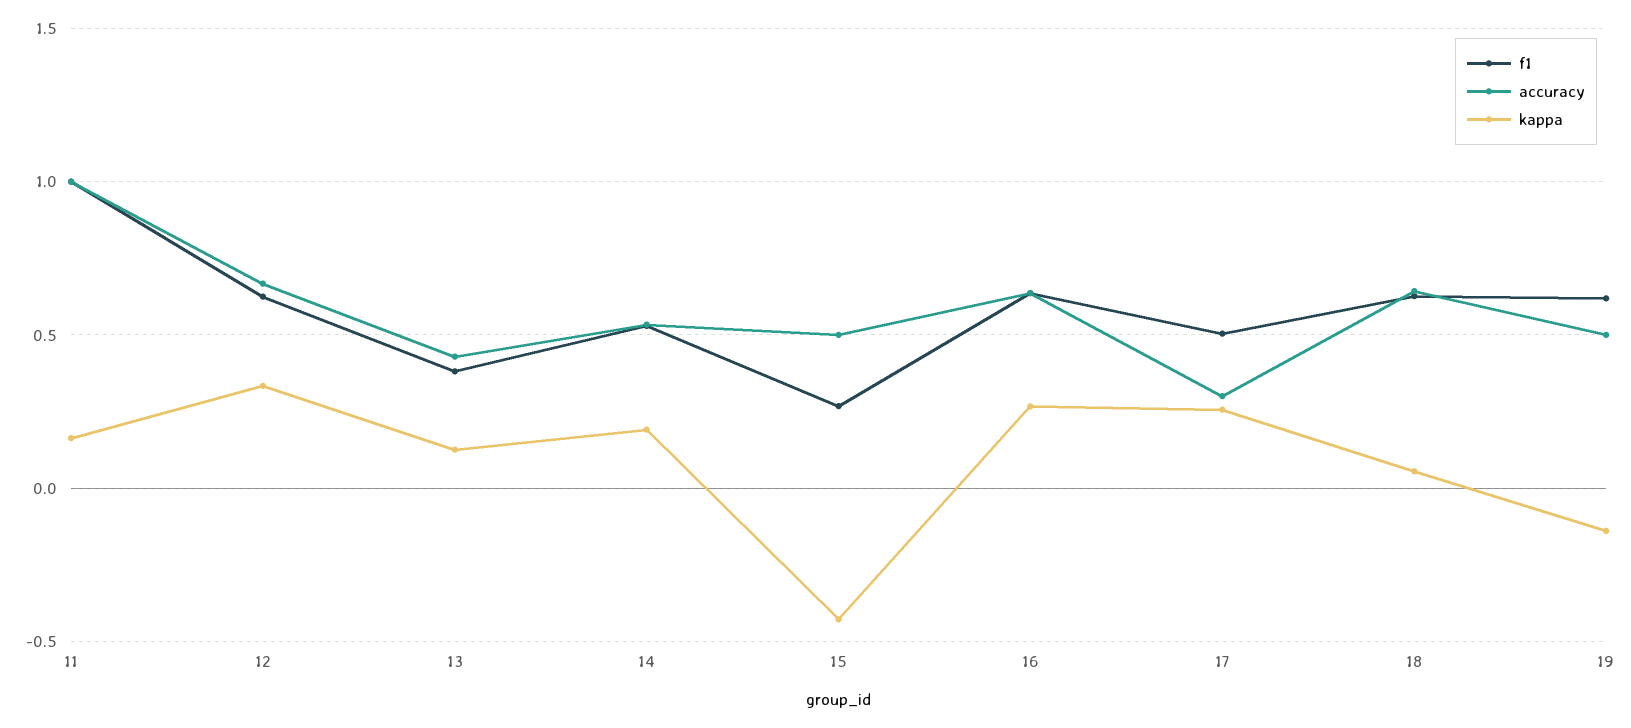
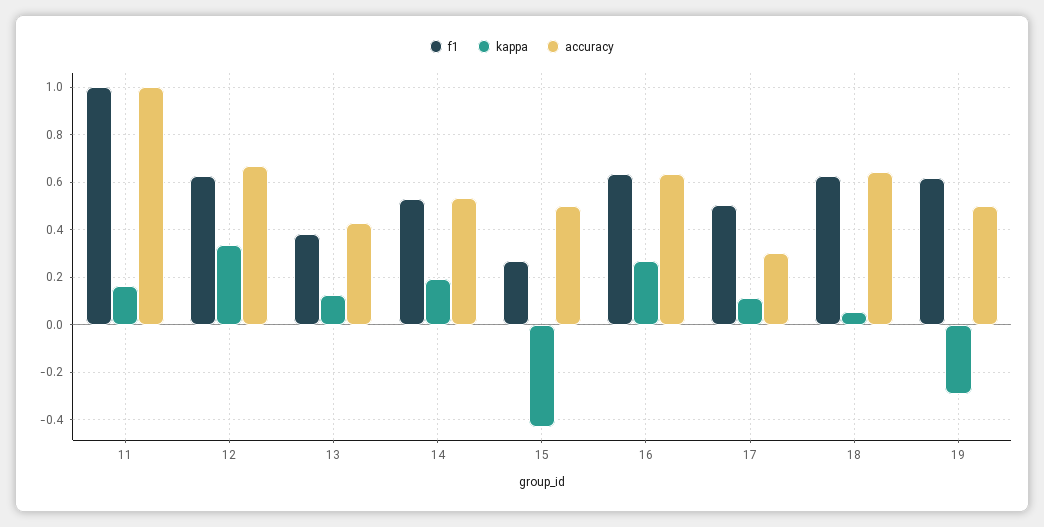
kappa, 17: 0.25 -> 0.1
kappa, 19: -0.15 -> -0.3

